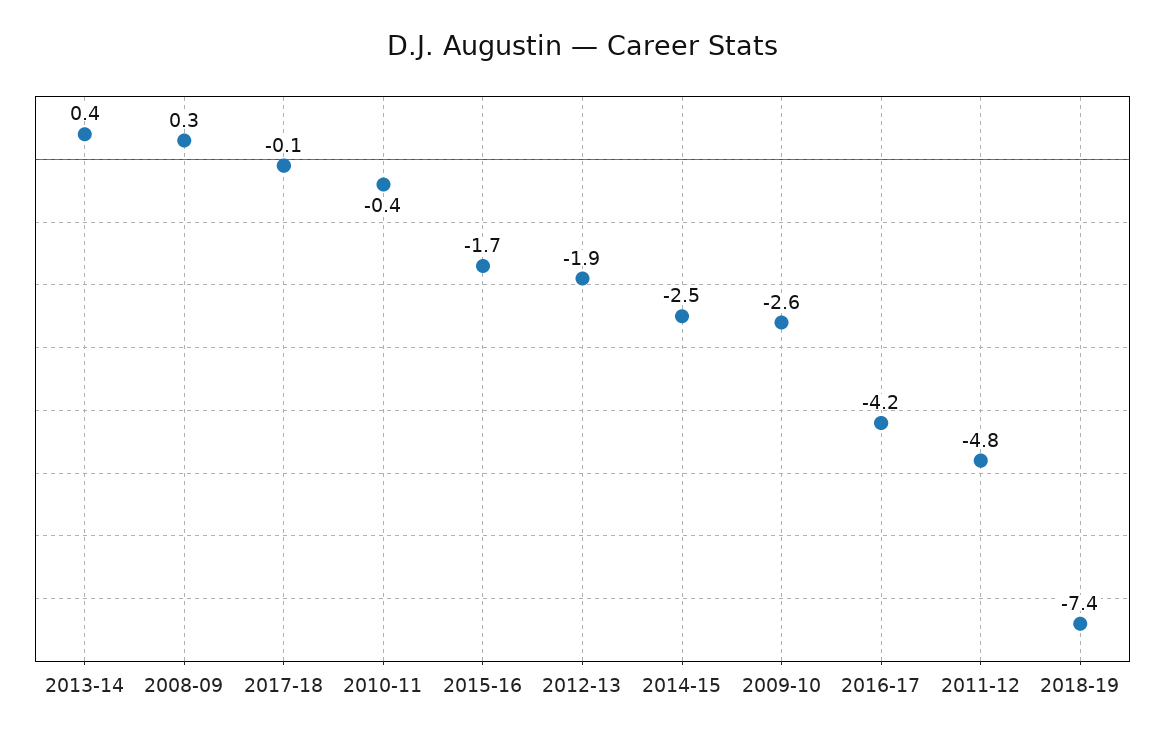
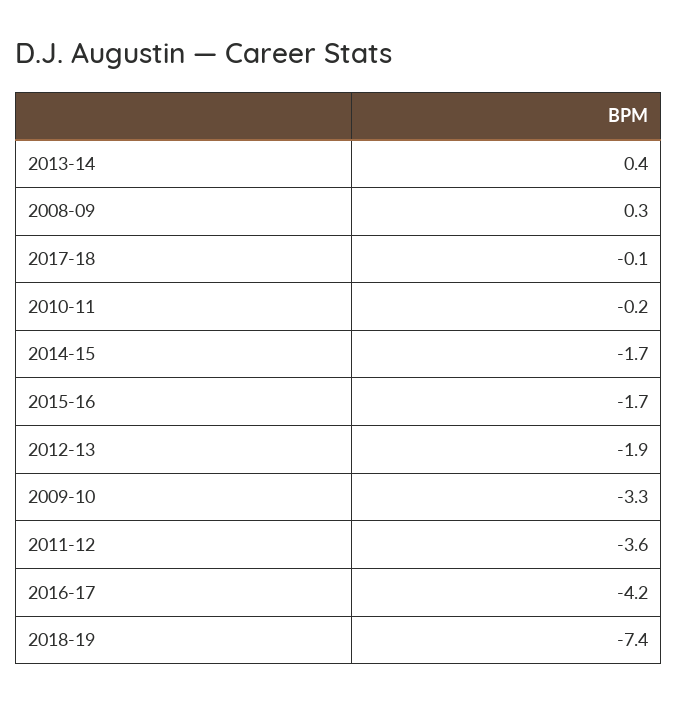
2010-11: -0.4 -> -0.2
2014-15: -2.5 -> -1.7
2009-10: -2.6 -> -3.3
2011-12: -4.8 -> -3.6

